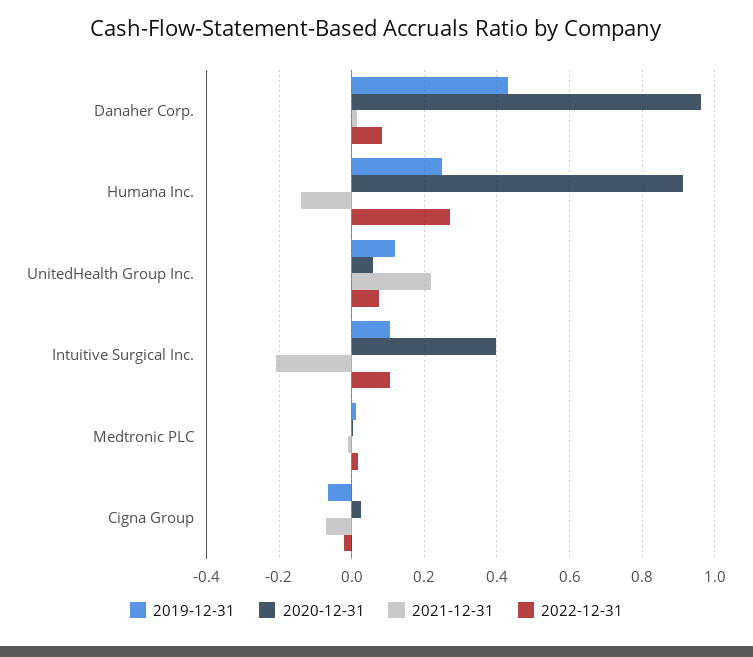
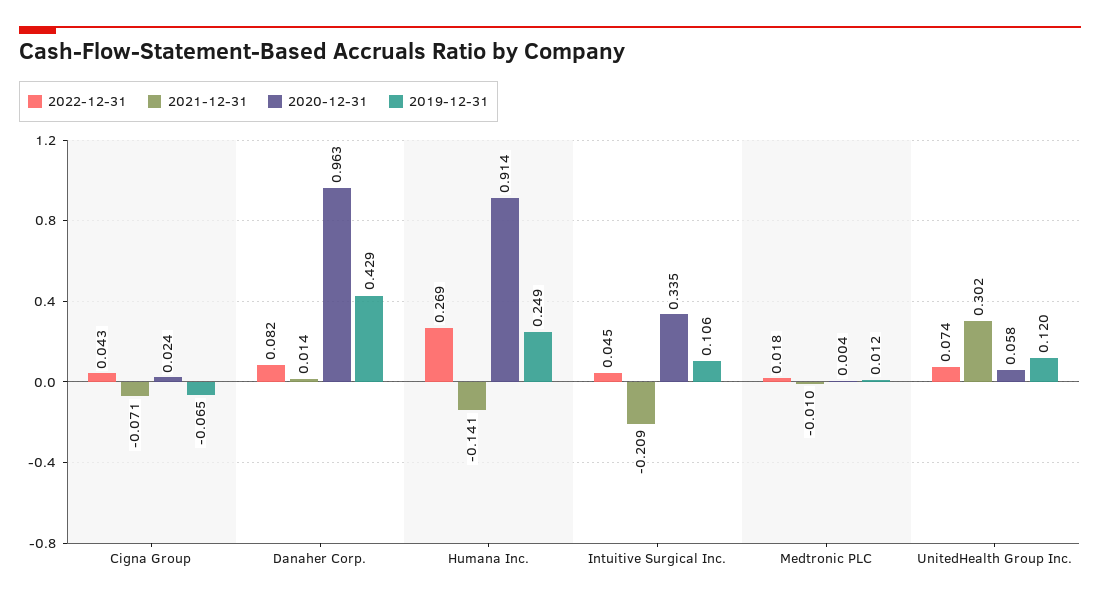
2021-12-31, UnitedHealth Group Inc.: 0.22 -> 0.302
2020-12-31, Intuitive Surgical Inc.: 0.4 -> 0.335
2022-12-31, Intuitive Surgical Inc.: 0.1 -> 0.045
2022-12-31, Cigna Group: -0.02 -> 0.043

